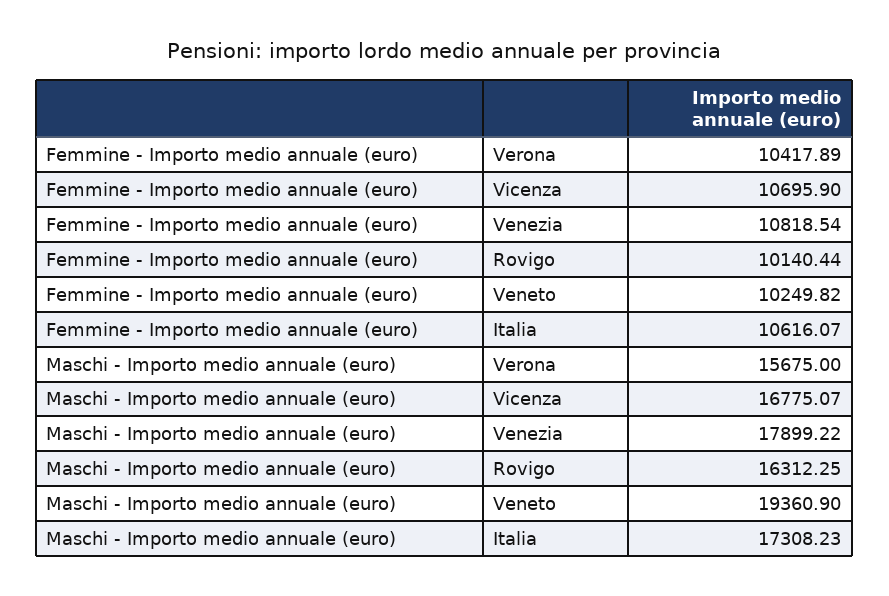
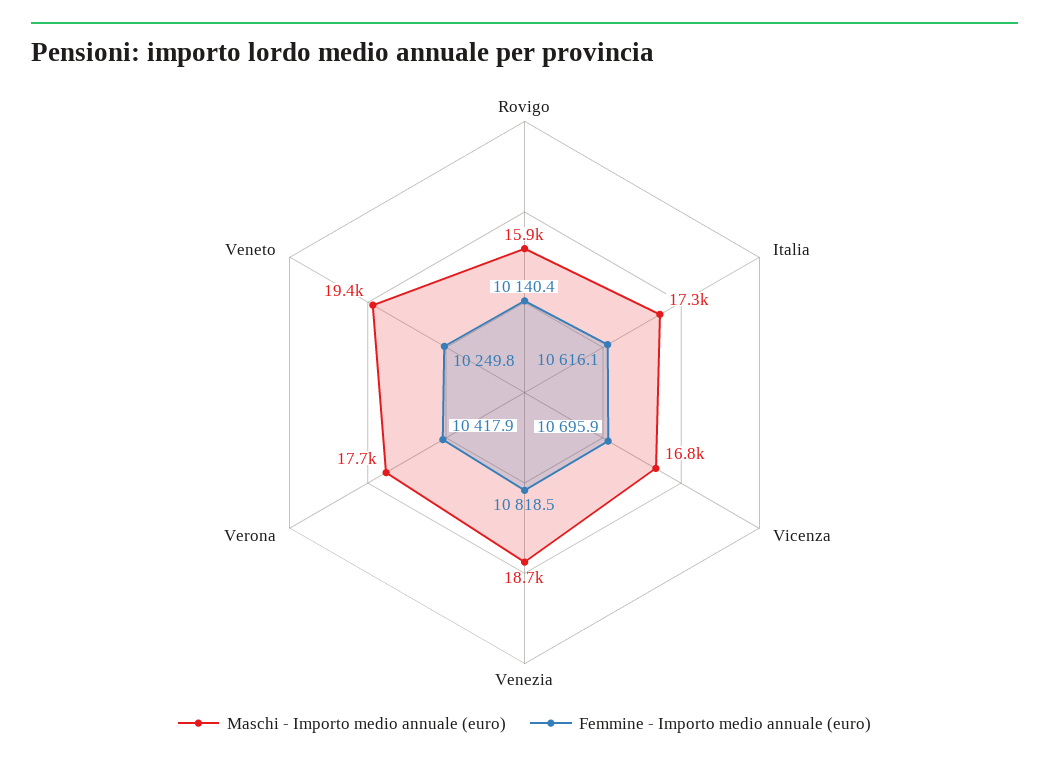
Maschi - Importo medio annuale (euro), Verona: 15675 -> 17700
Maschi - Importo medio annuale (euro), Venezia: 17899.22 -> 18700
Maschi - Importo medio annuale (euro), Rovigo: 16312.25 -> 15900

